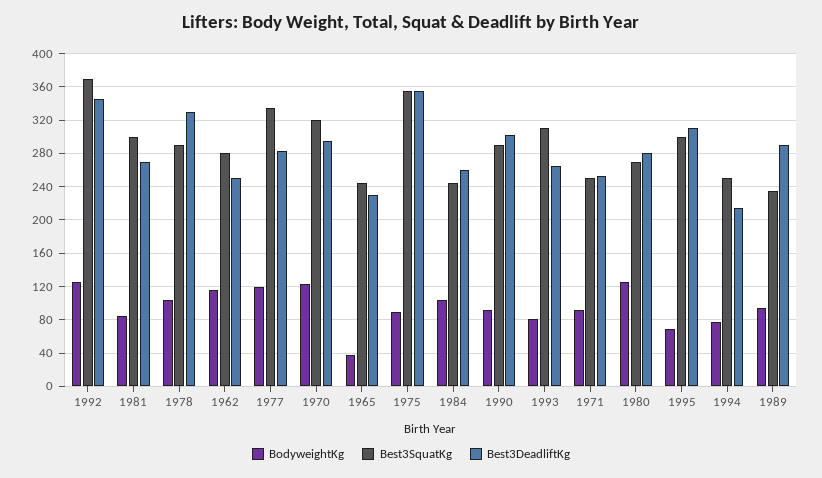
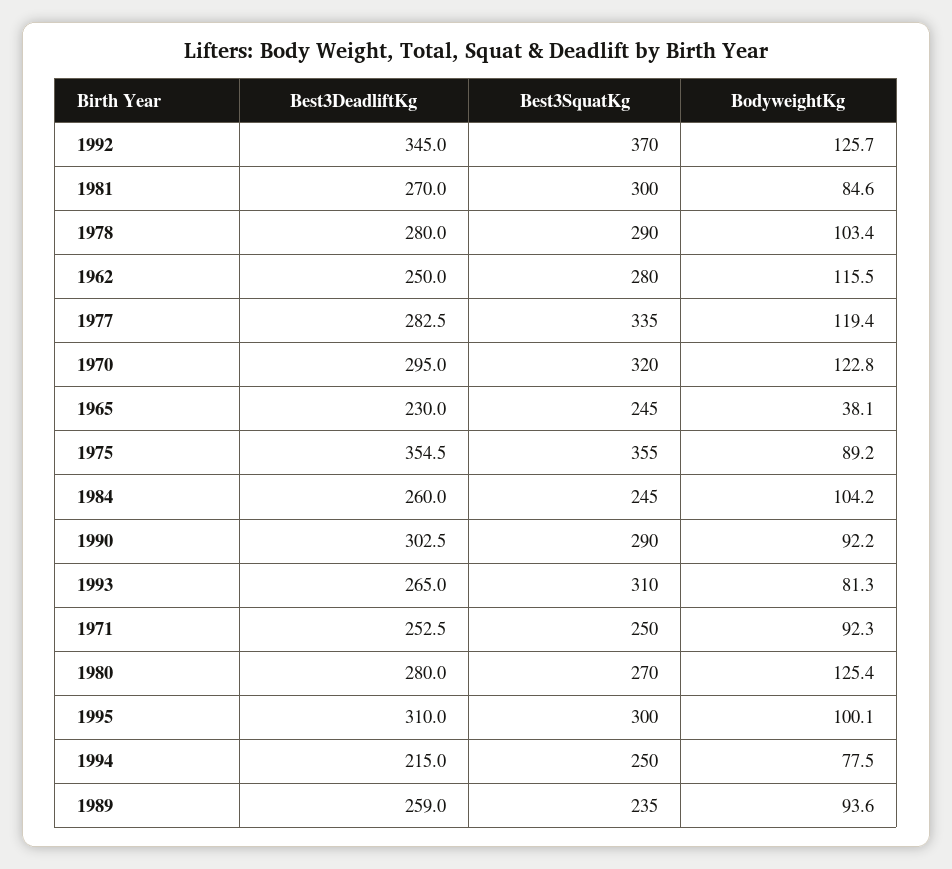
Best3DeadliftKg, 1978: 330 -> 280
BodyweightKg, 1995: 70 -> 100.1
Best3DeadliftKg, 1989: 290 -> 259

